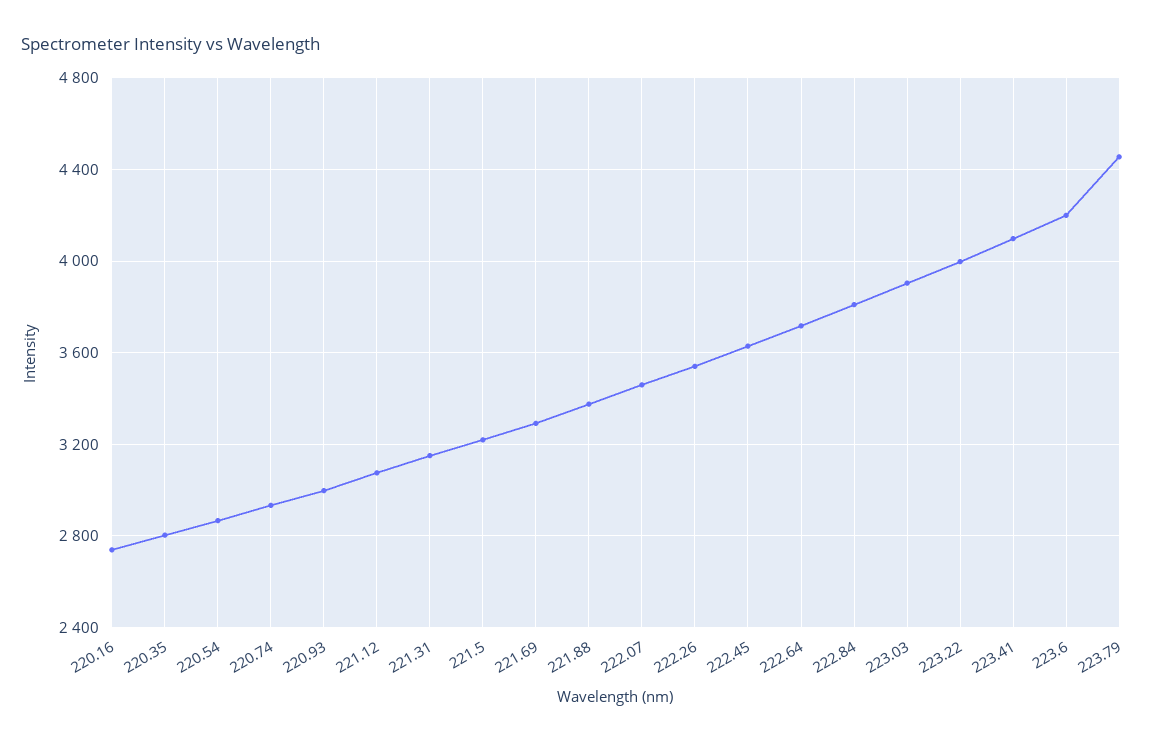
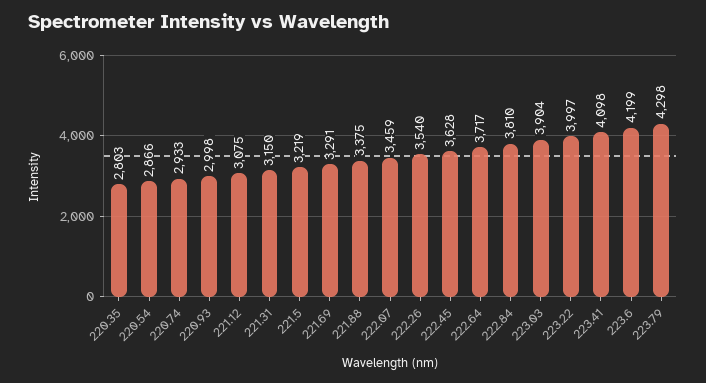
220.16: 2750 -> none
223.79: 4450 -> 4298

